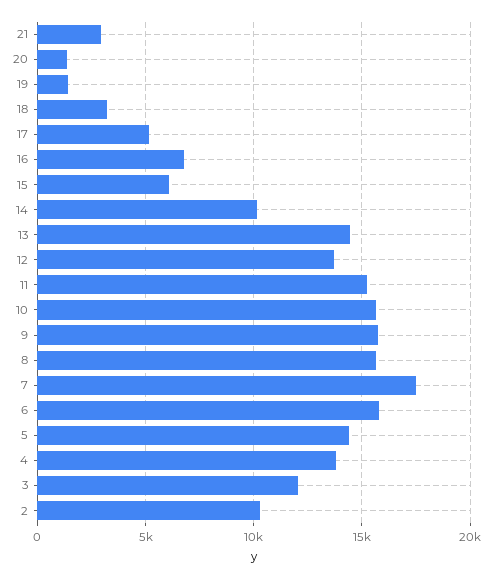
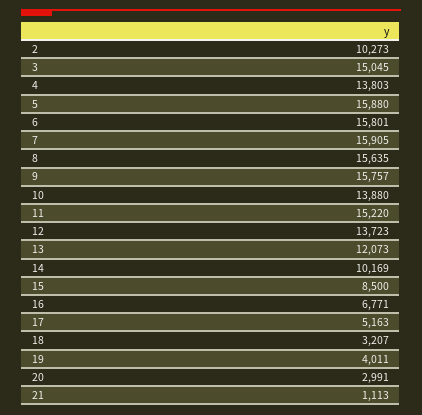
21: 3000 -> 1113
20: 1500 -> 2991
19: 1500 -> 4011
15: 6000 -> 8500
13: 14500 -> 12073
10: 15500 -> 13880
7: 17500 -> 15905
5: 14500 -> 15880
3: 12000 -> 15045

